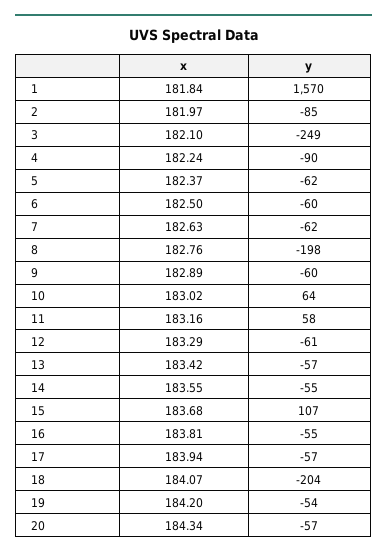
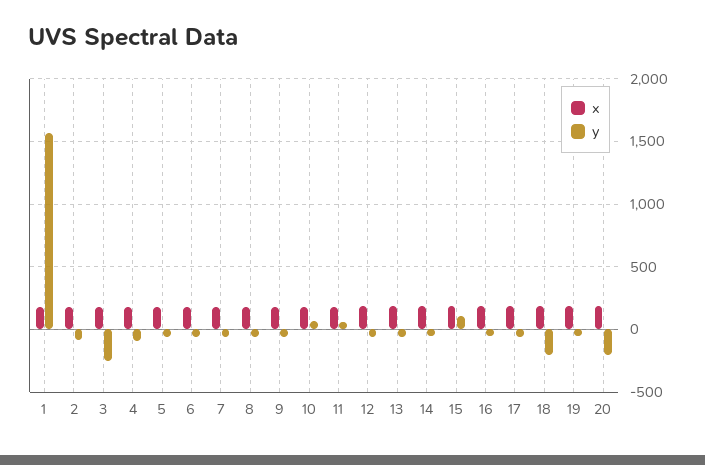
y, 8: -198 -> -50
y, 20: -57 -> -200

